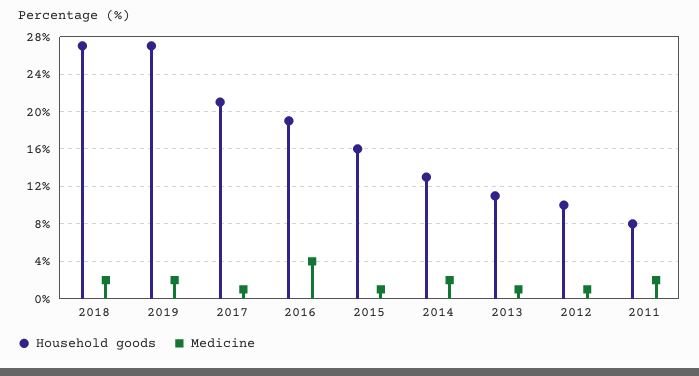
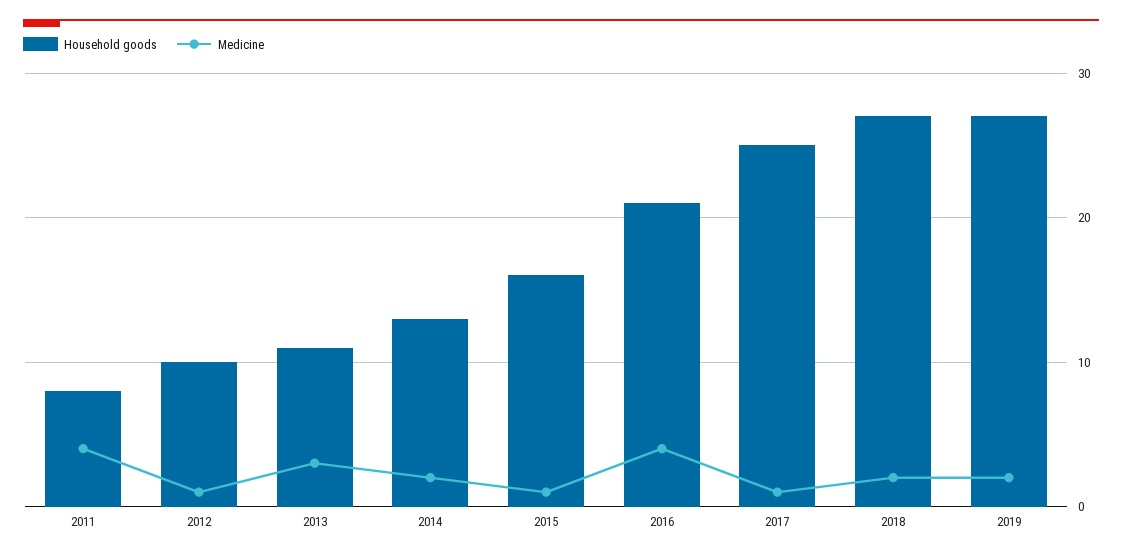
Household goods, 2017: 21 -> 25
Household goods, 2016: 19 -> 21
Medicine, 2013: 1 -> 3
Medicine, 2011: 2 -> 4

